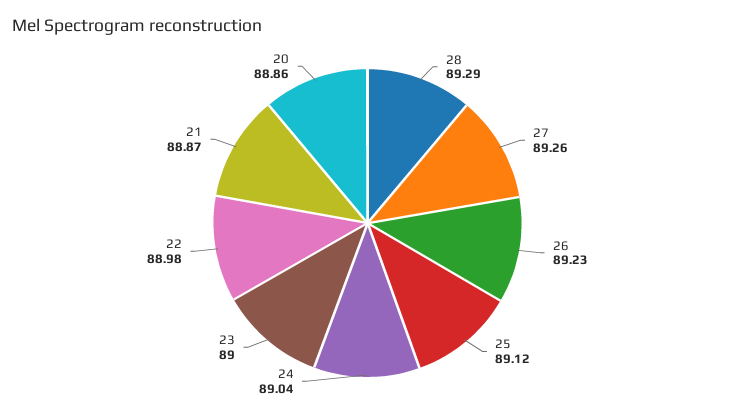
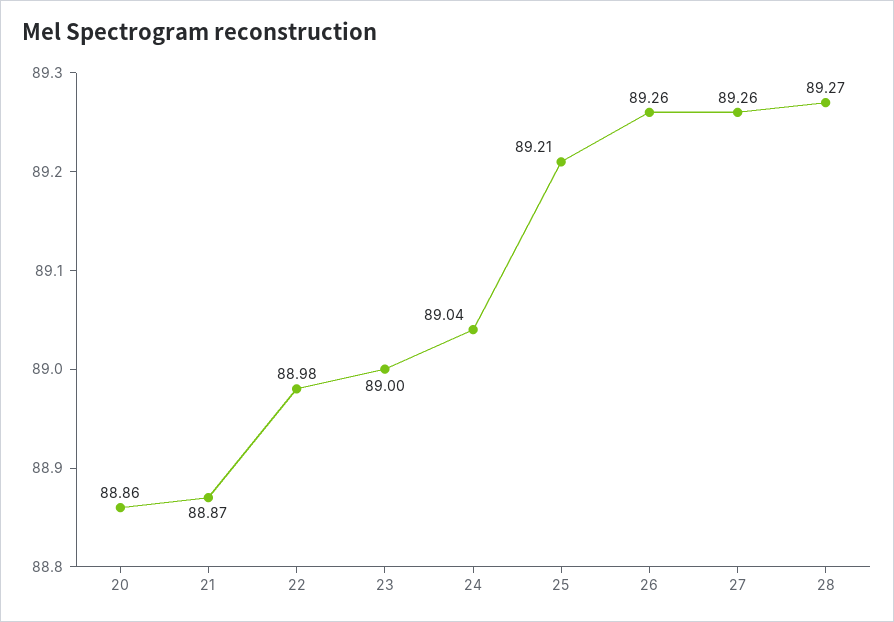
28: 89.29 -> 89.27
26: 89.23 -> 89.26
25: 89.12 -> 89.21

